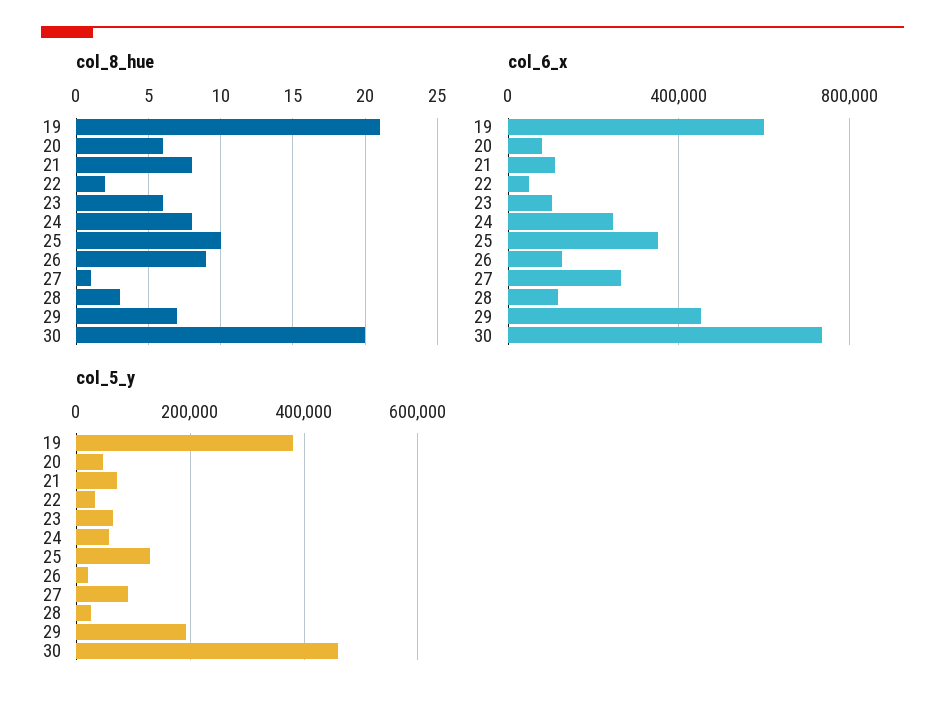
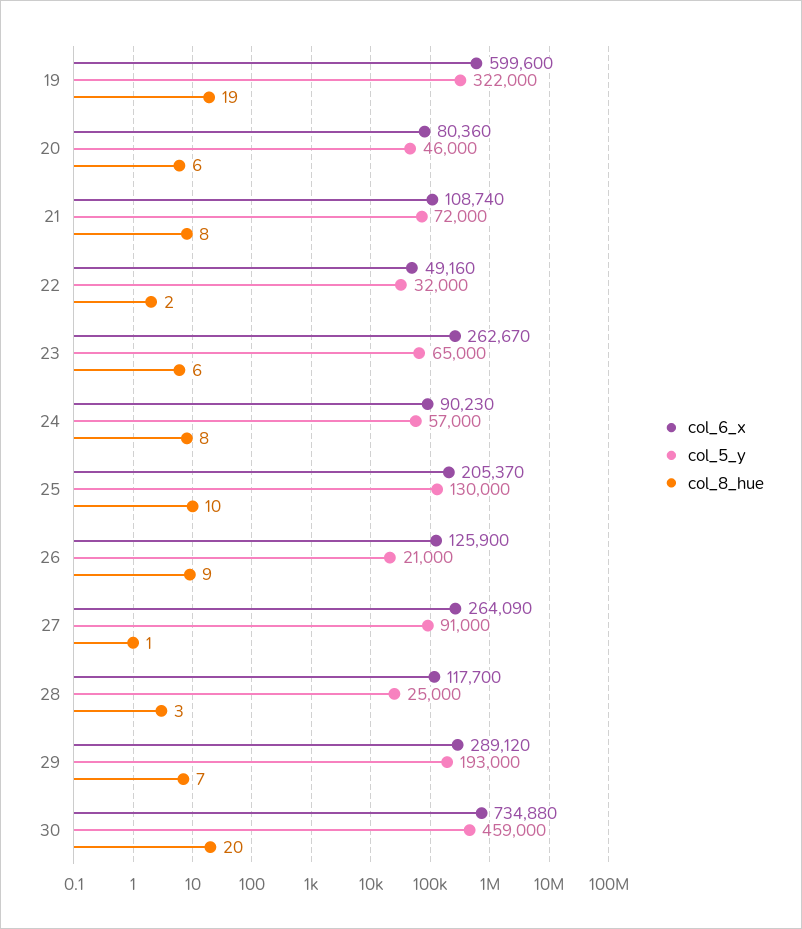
col_8_hue, 19: 21 -> 19
col_6_x, 23: 100000 -> 262670
col_6_x, 24: 250000 -> 90230
col_6_x, 25: 350000 -> 205370
col_6_x, 29: 450000 -> 289120
col_5_y, 19: 380000 -> 322000

